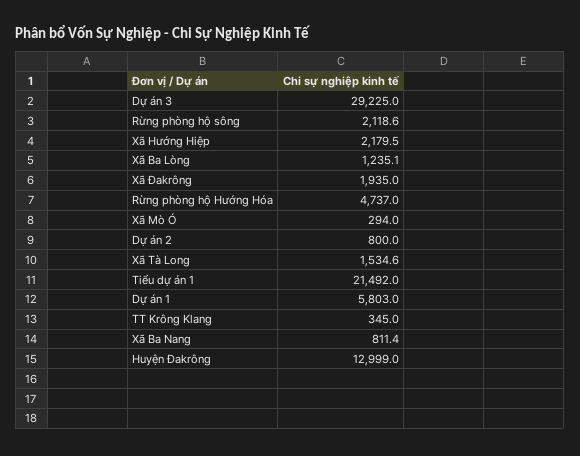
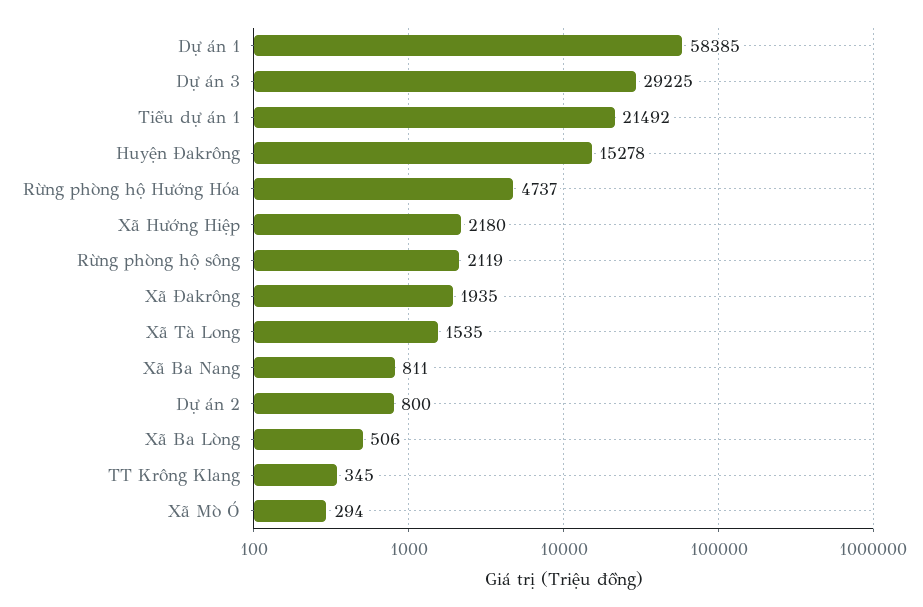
Xã Ba Lòng: 1235.1 -> 506
Dự án 1: 5803 -> 58385
Huyện Đakrông: 12999 -> 15278

